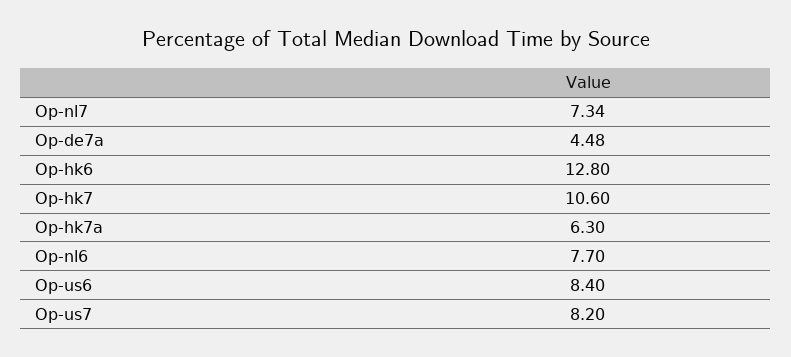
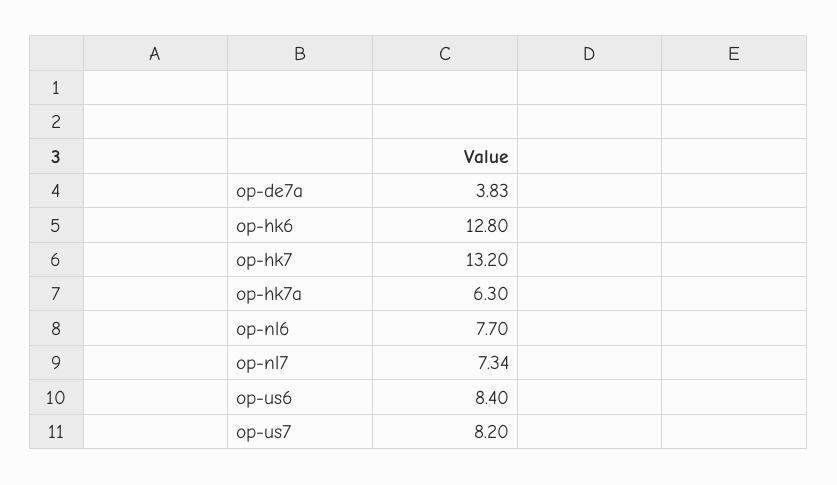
Op-de7a: 4.48 -> 3.83
Op-hk7: 10.6 -> 13.2

